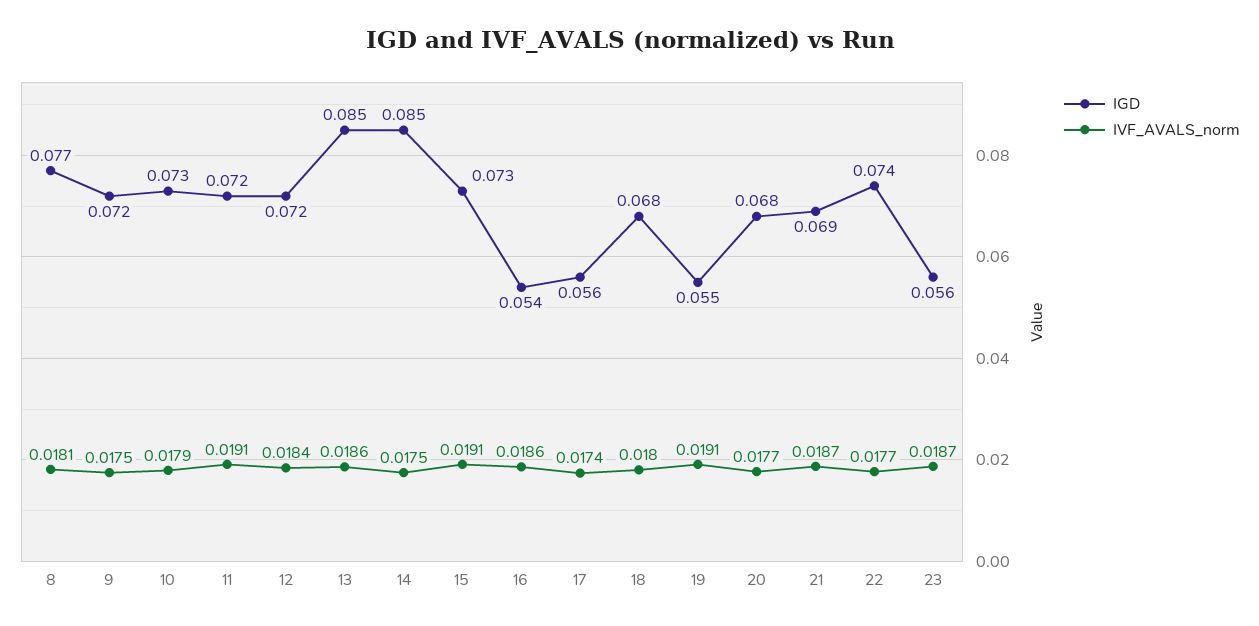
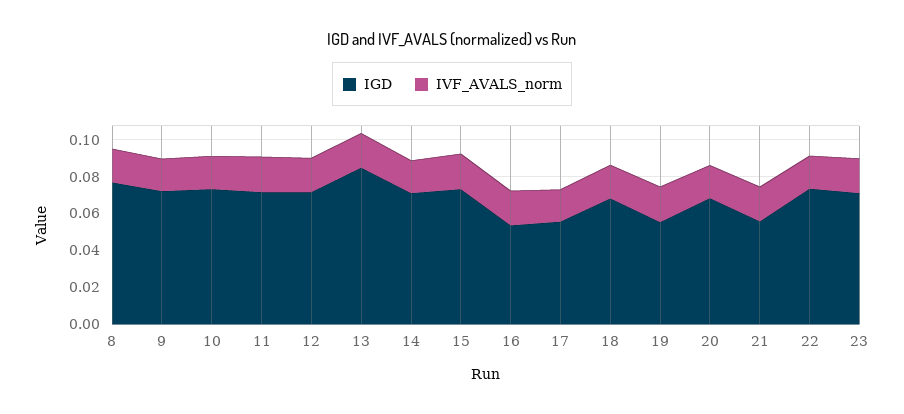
IGD, 14: 0.085 -> 0.07
IGD, 21: 0.069 -> 0.055
IGD, 23: 0.056 -> 0.07

